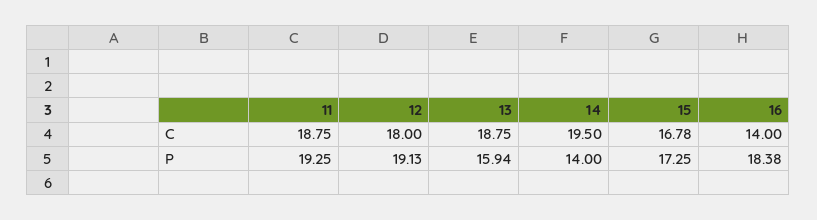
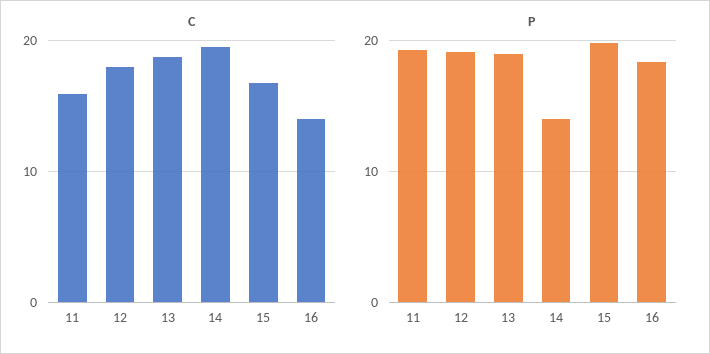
C, 11: 18.75 -> 16
P, 13: 15.94 -> 19
P, 15: 17.25 -> 20

